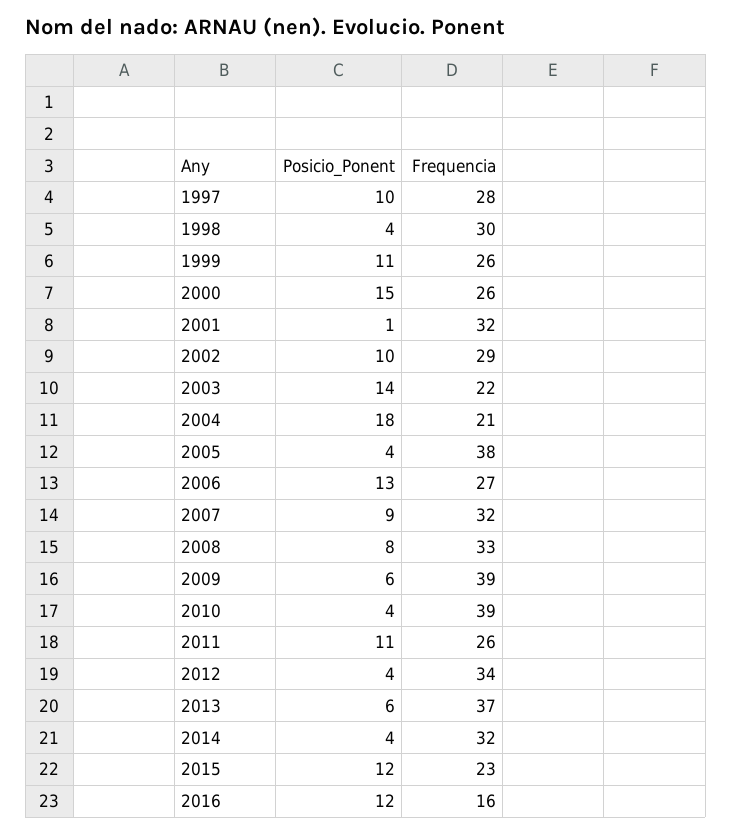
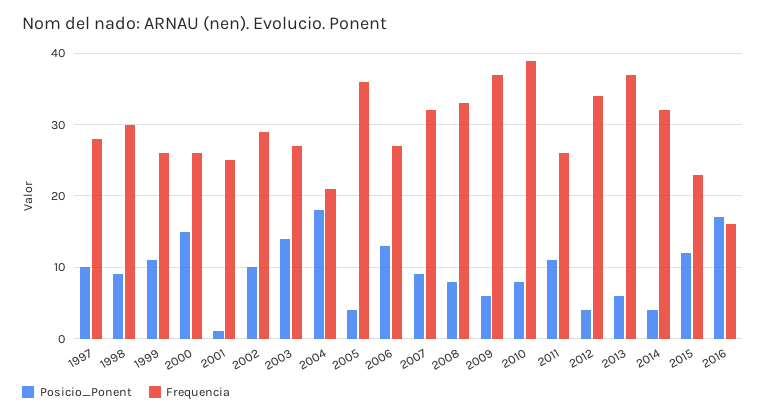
Posicio_Ponent, 1998: 4 -> 9
Frequencia, 2001: 32 -> 25
Frequencia, 2003: 22 -> 27
Frequencia, 2005: 38 -> 36
Frequencia, 2009: 39 -> 37
Posicio_Ponent, 2010: 4 -> 8
Posicio_Ponent, 2016: 12 -> 17

